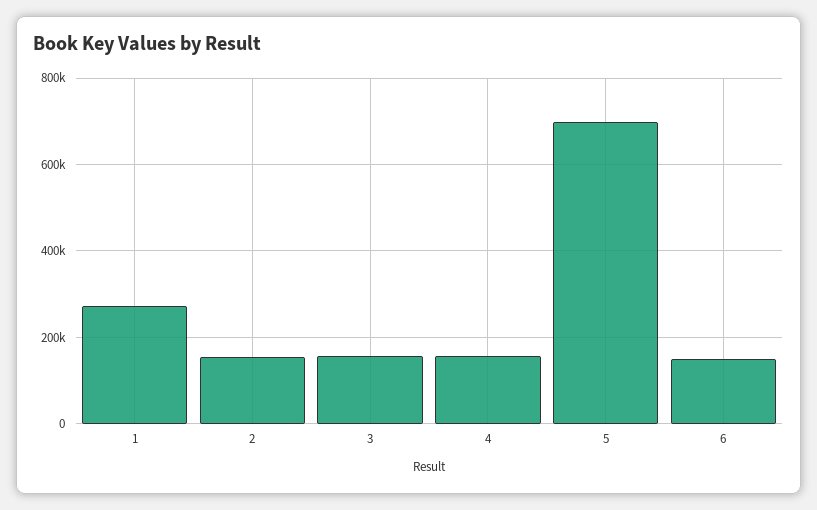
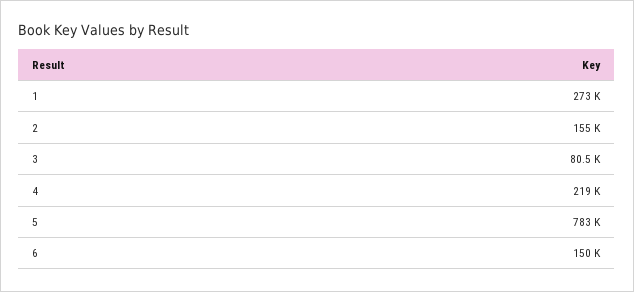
3: 160000 -> 80500
4: 160000 -> 219000
5: 700000 -> 783000

